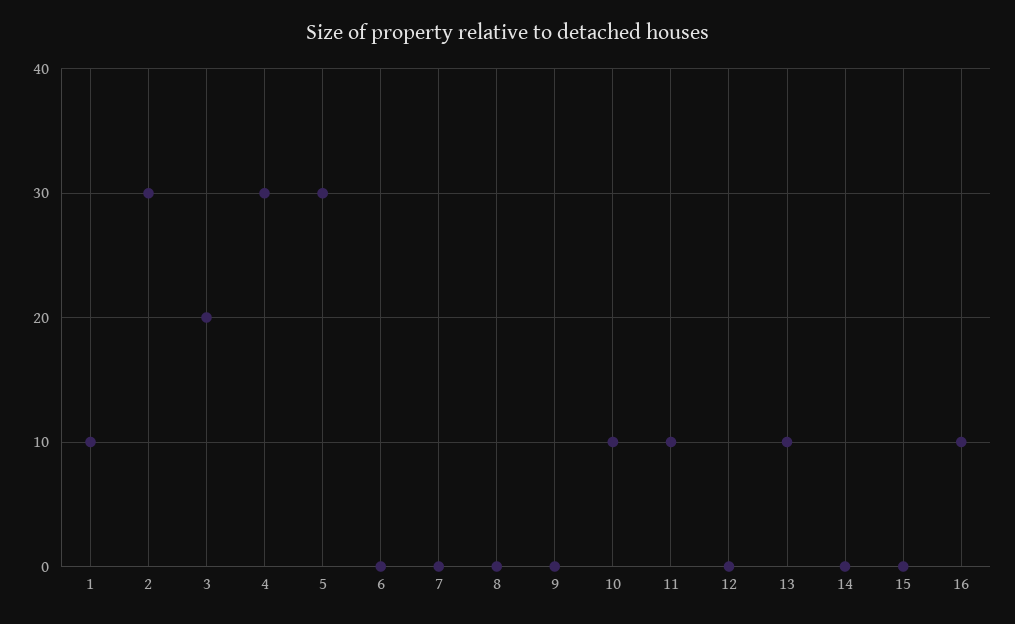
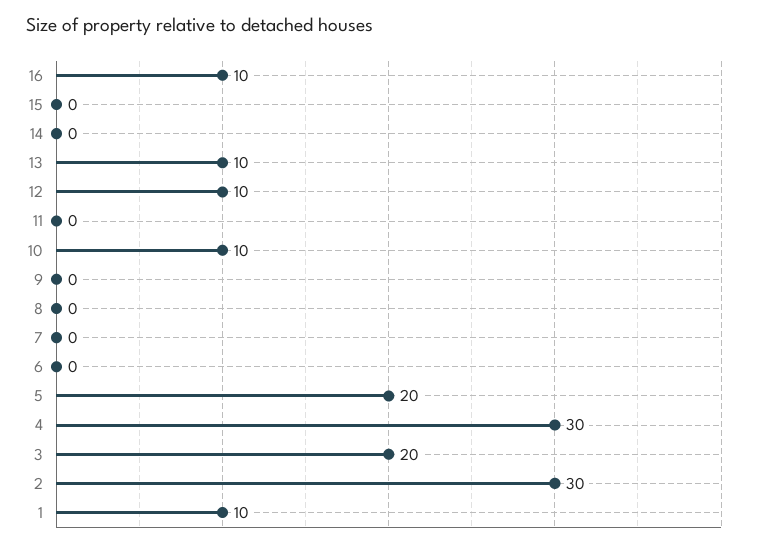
5: 30 -> 20
11: 10 -> 0
12: 0 -> 10

